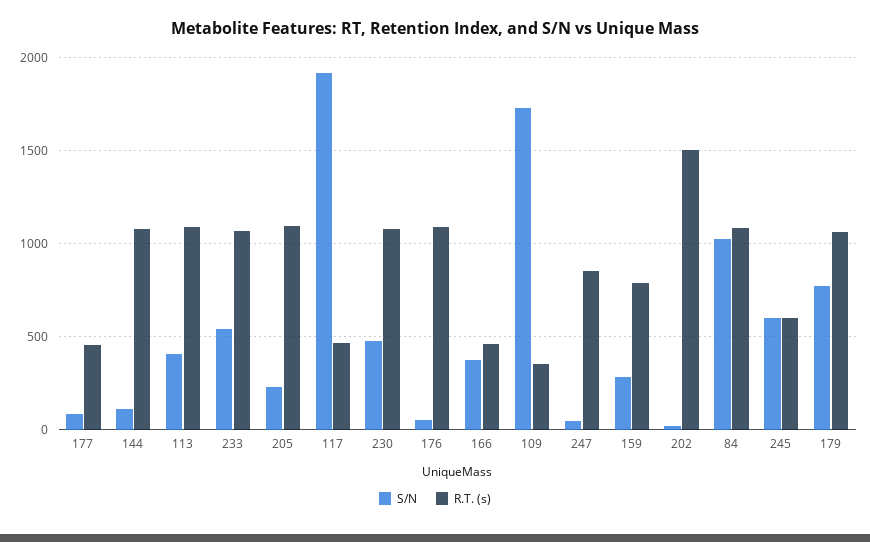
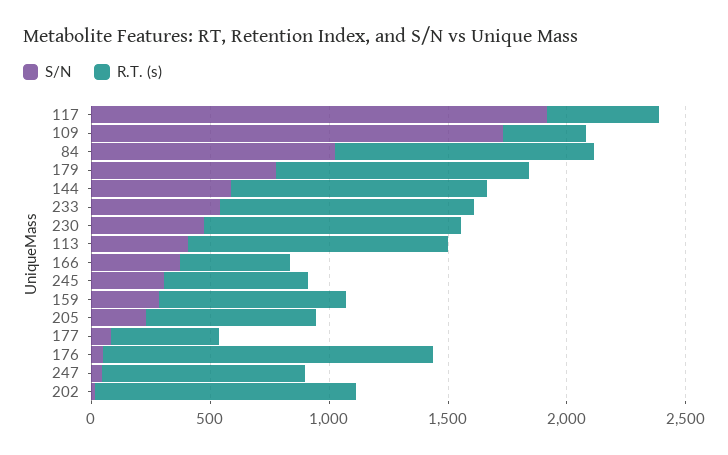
S/N, 144: 100 -> 600
R.T. (s), 205: 1100 -> 700
R.T. (s), 176: 1100 -> 1400
R.T. (s), 202: 1500 -> 1100
S/N, 245: 600 -> 300

